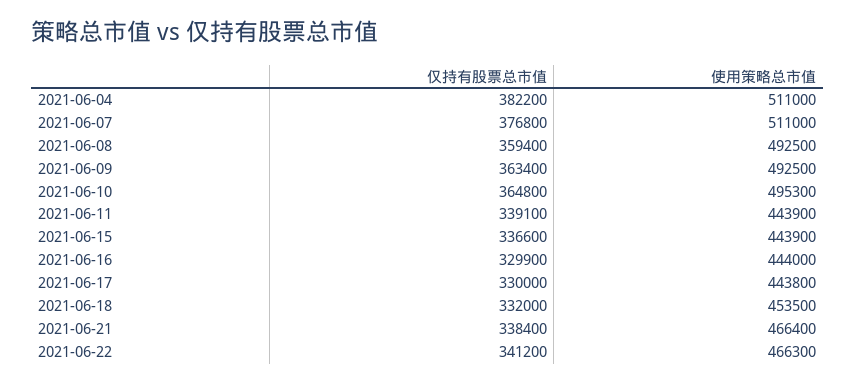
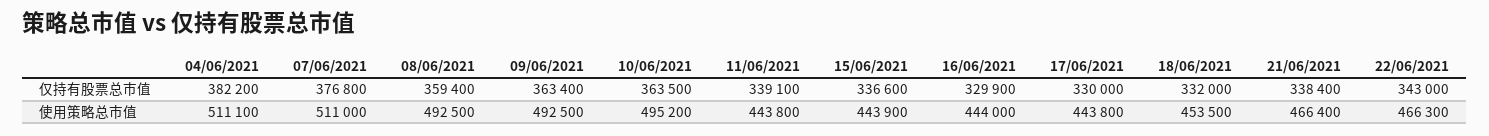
使用策略总市值, 2021-06-04: 511000 -> 511100
仅持有股票总市值, 2021-06-10: 364800 -> 363500
使用策略总市值, 2021-06-10: 495300 -> 495200
使用策略总市值, 2021-06-11: 443900 -> 443800
仅持有股票总市值, 2021-06-22: 341200 -> 343000

